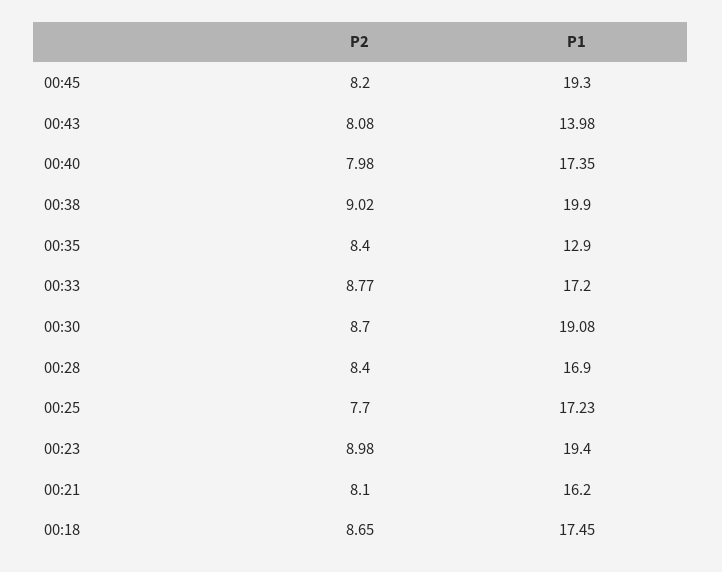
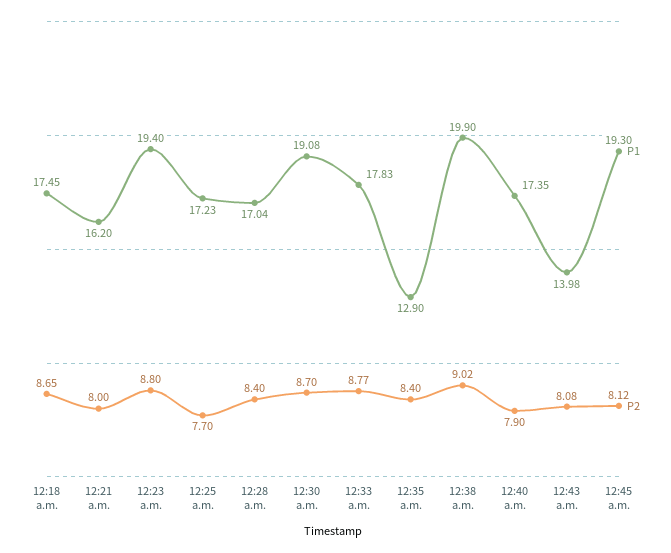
P2, 00:45: 8.2 -> 8.12
P2, 00:40: 7.98 -> 7.9
P1, 00:33: 17.2 -> 17.83
P1, 00:28: 16.9 -> 17.04
P2, 00:23: 8.98 -> 8.8
P2, 00:21: 8.1 -> 8

